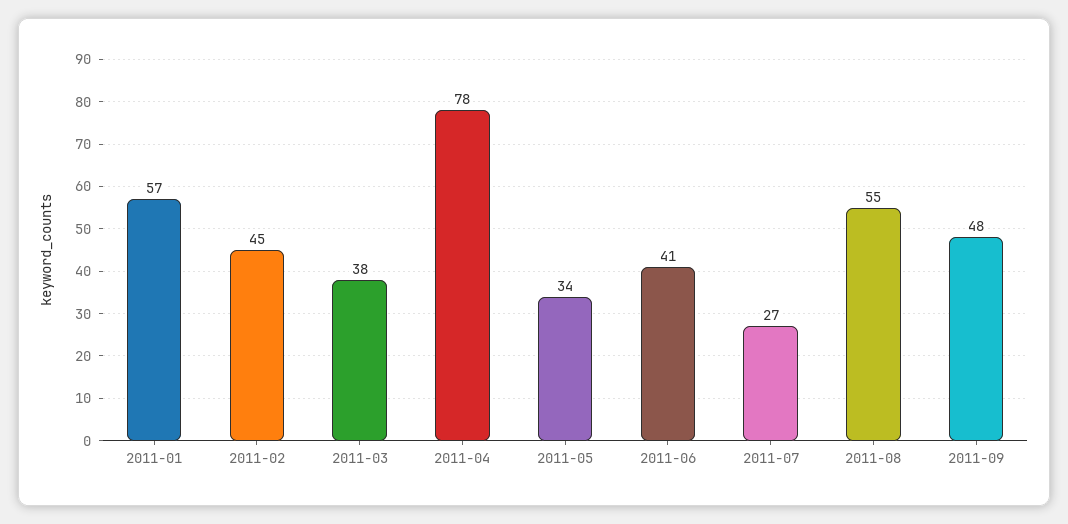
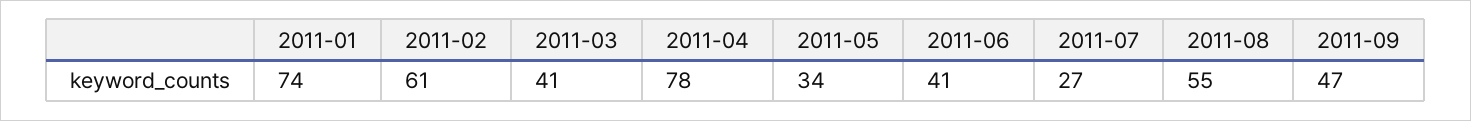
2011-01: 57 -> 74
2011-02: 45 -> 61
2011-03: 38 -> 41
2011-09: 48 -> 47

